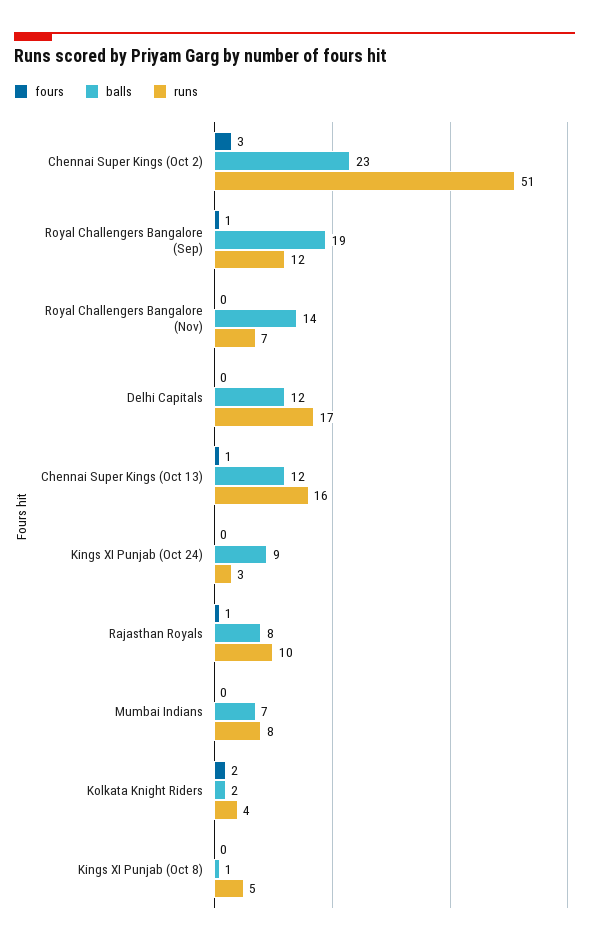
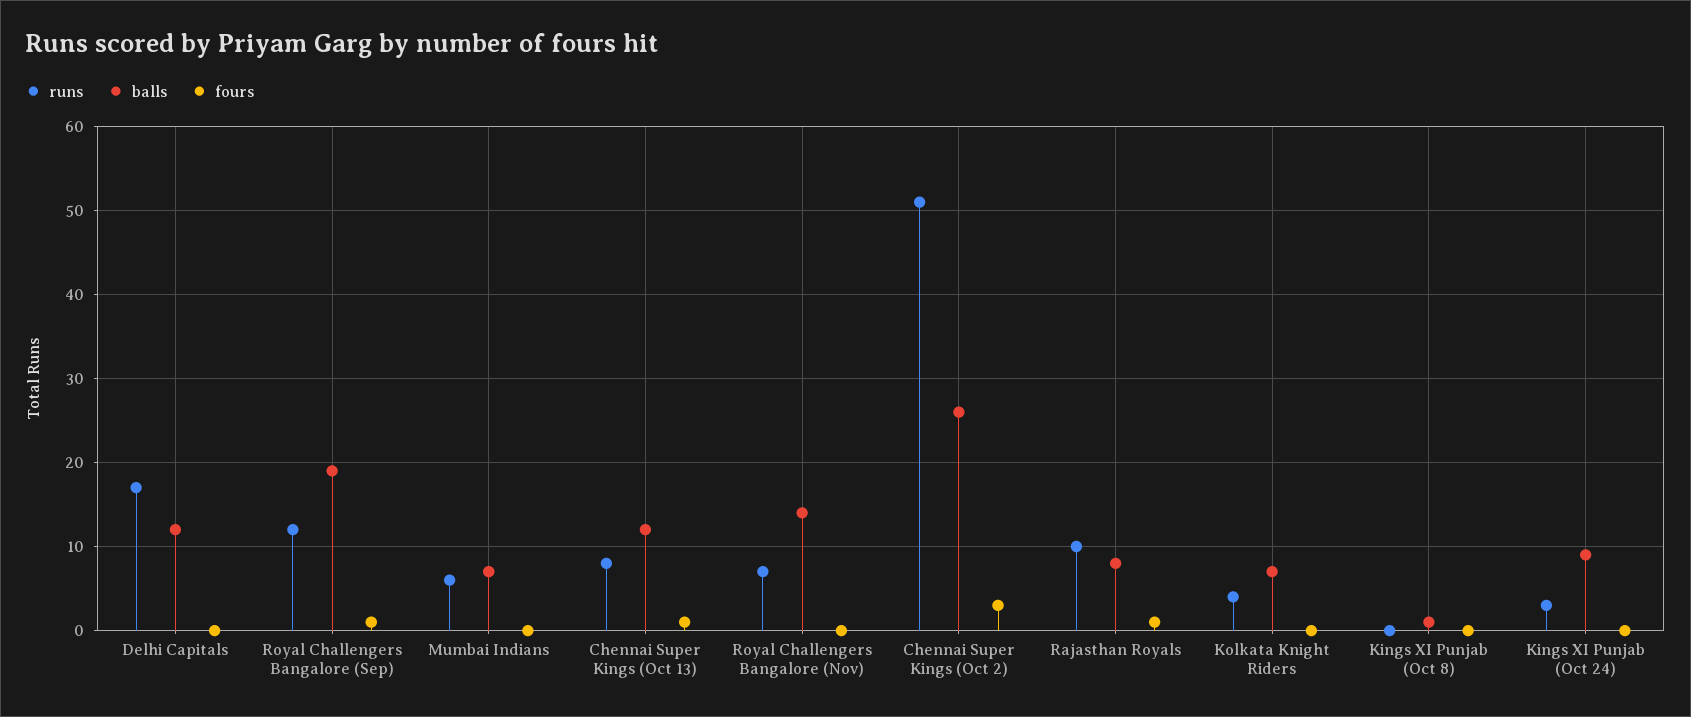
balls, Chennai Super Kings (Oct 2): 23 -> 26
runs, Chennai Super Kings (Oct 13): 16 -> 8
runs, Mumbai Indians: 8 -> 6
fours, Kolkata Knight Riders: 2 -> 0
balls, Kolkata Knight Riders: 2 -> 7
runs, Kings XI Punjab (Oct 8): 5 -> 0

